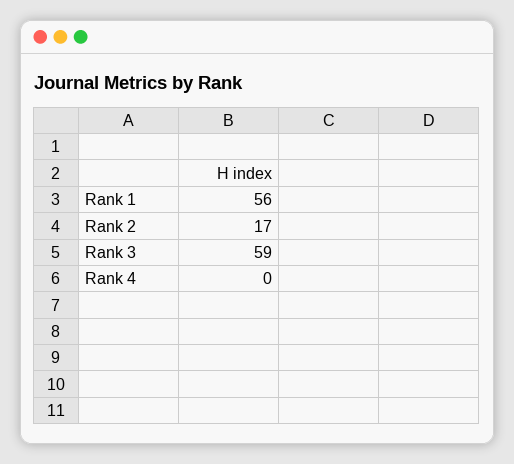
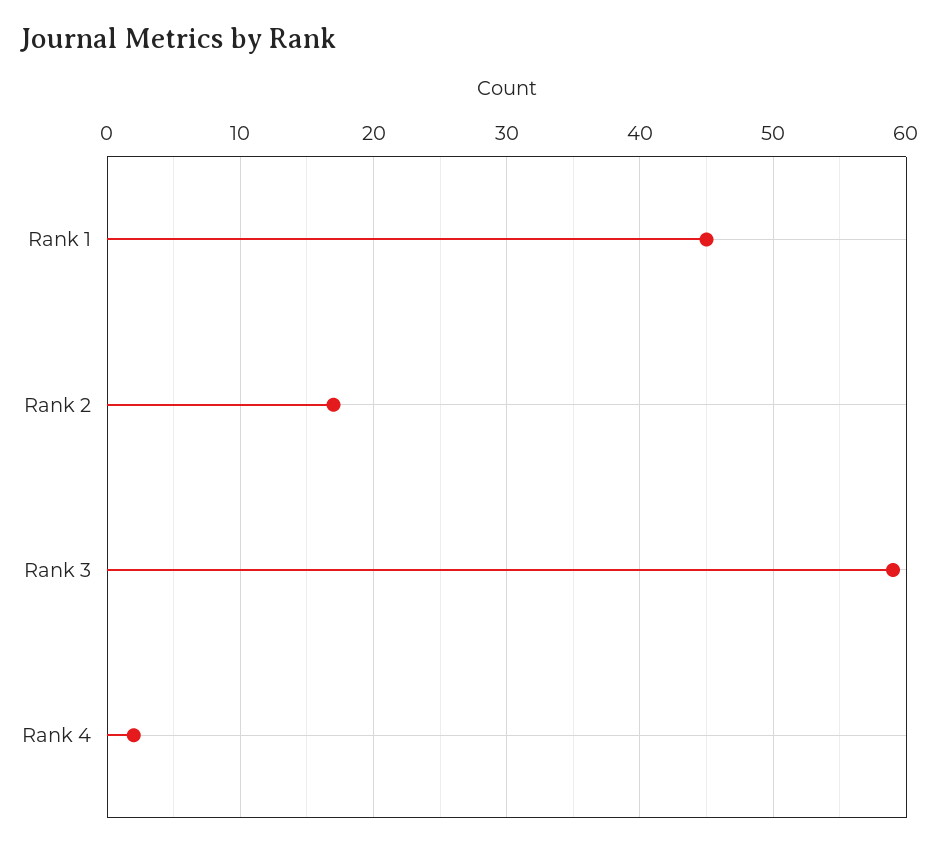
Rank 1: 56 -> 45
Rank 4: 0 -> 2

